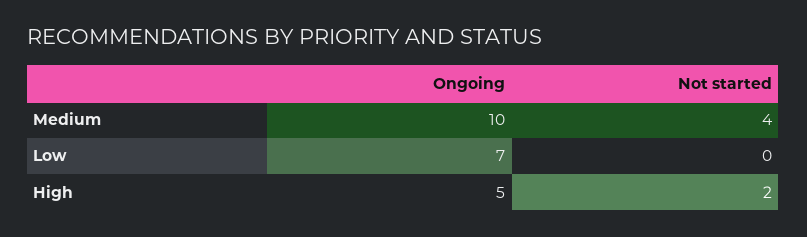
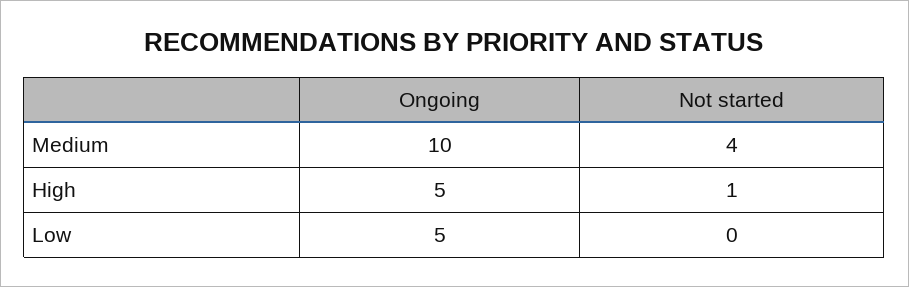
Ongoing, Low: 7 -> 5
Not started, High: 2 -> 1

